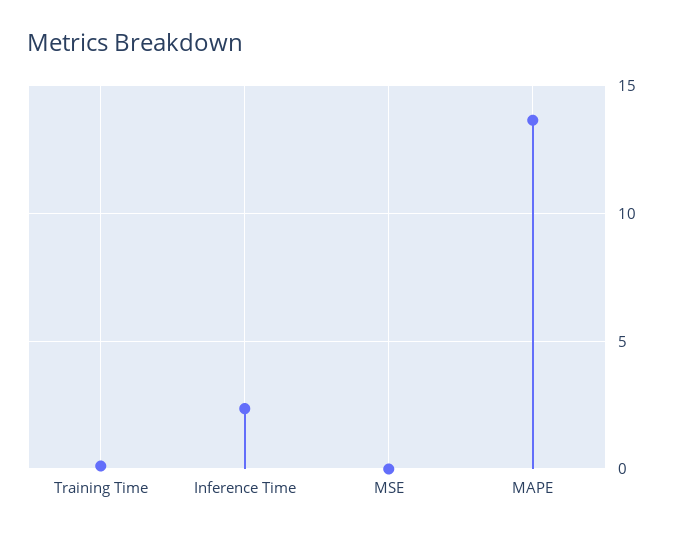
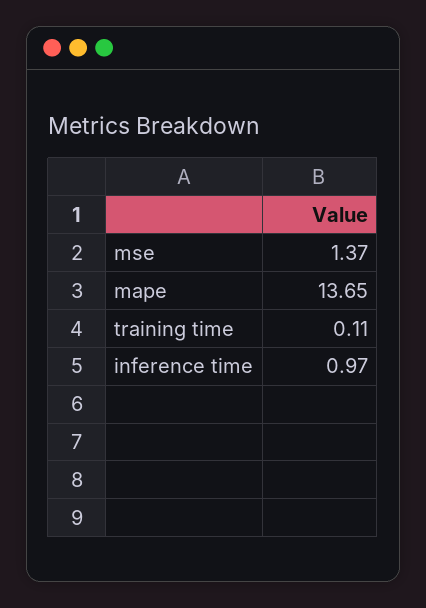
Inference Time: 2.5 -> 0.97
MSE: 0 -> 1.37

